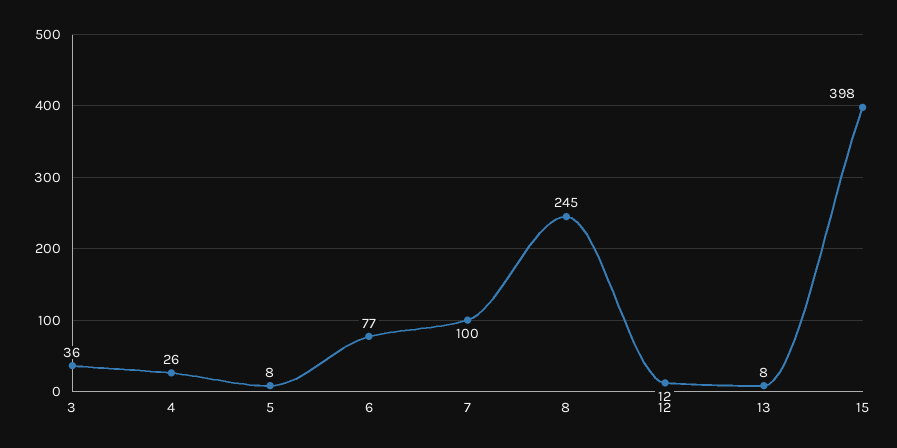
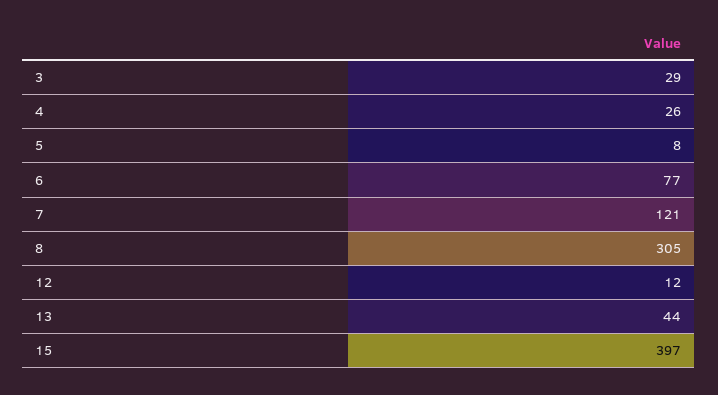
3: 36 -> 29
7: 100 -> 121
8: 245 -> 305
13: 8 -> 44
15: 398 -> 397

